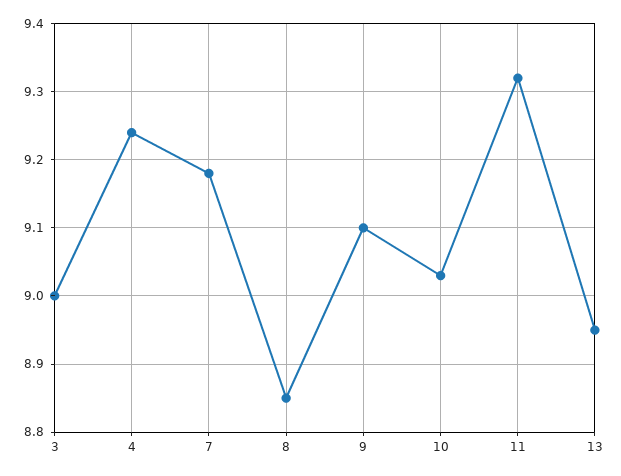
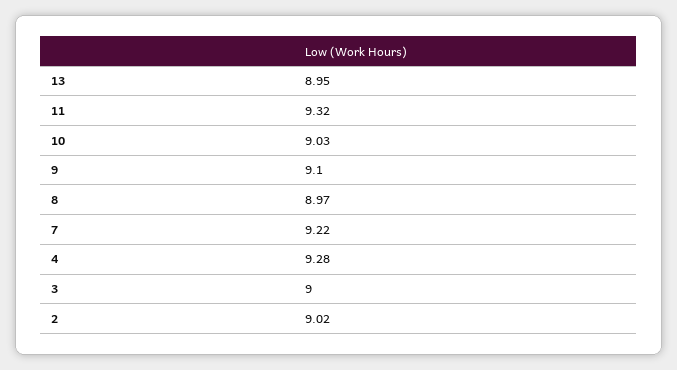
4: 9.24 -> 9.28
7: 9.18 -> 9.22
8: 8.85 -> 8.97
2: none -> 9.02

